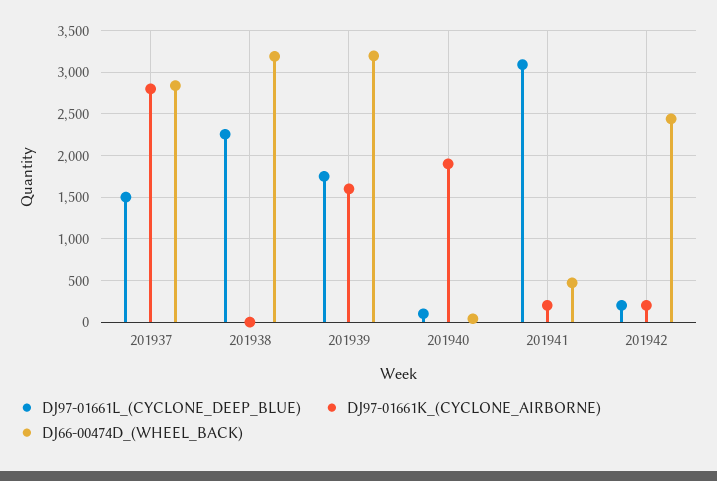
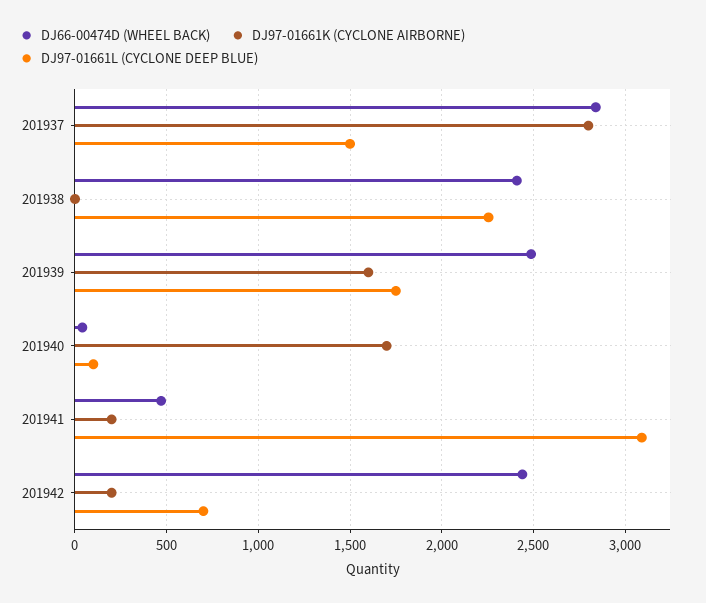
DJ66-00474D_(WHEEL_BACK), 201938: 3200 -> 2400
DJ66-00474D_(WHEEL_BACK), 201939: 3200 -> 2500
DJ97-01661K_(CYCLONE_AIRBORNE), 201940: 1900 -> 1700
DJ97-01661L_(CYCLONE_DEEP_BLUE), 201942: 200 -> 700

